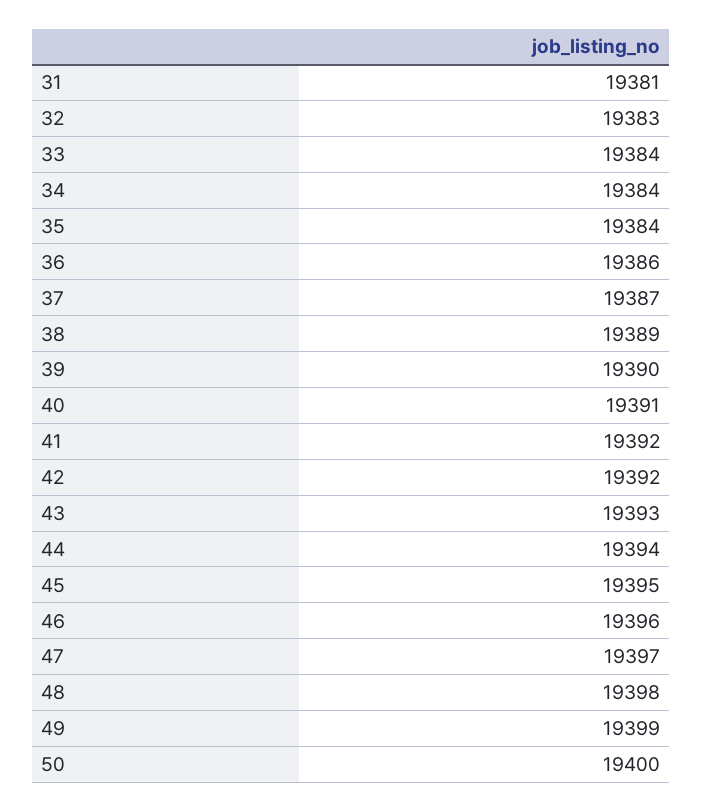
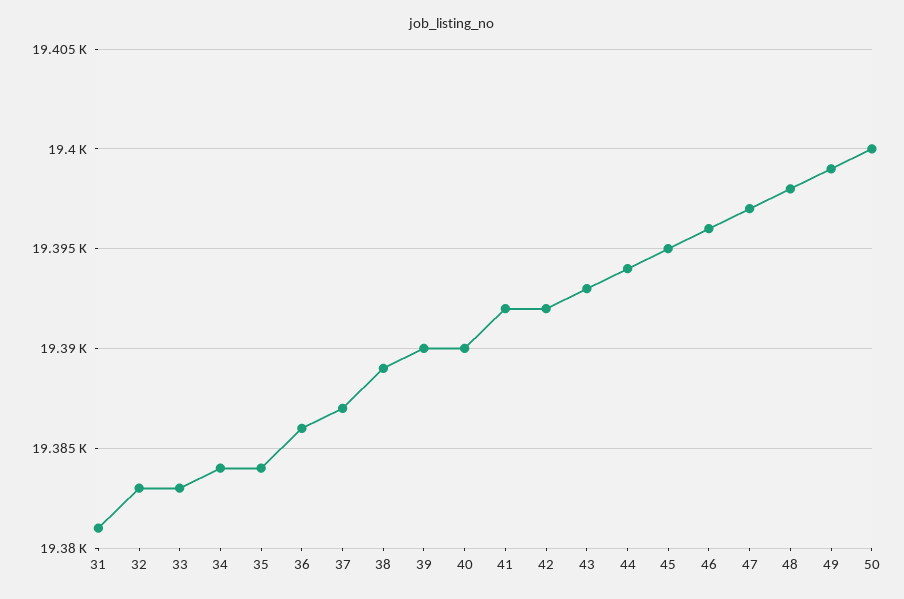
33: 19384 -> 19383
40: 19391 -> 19390

